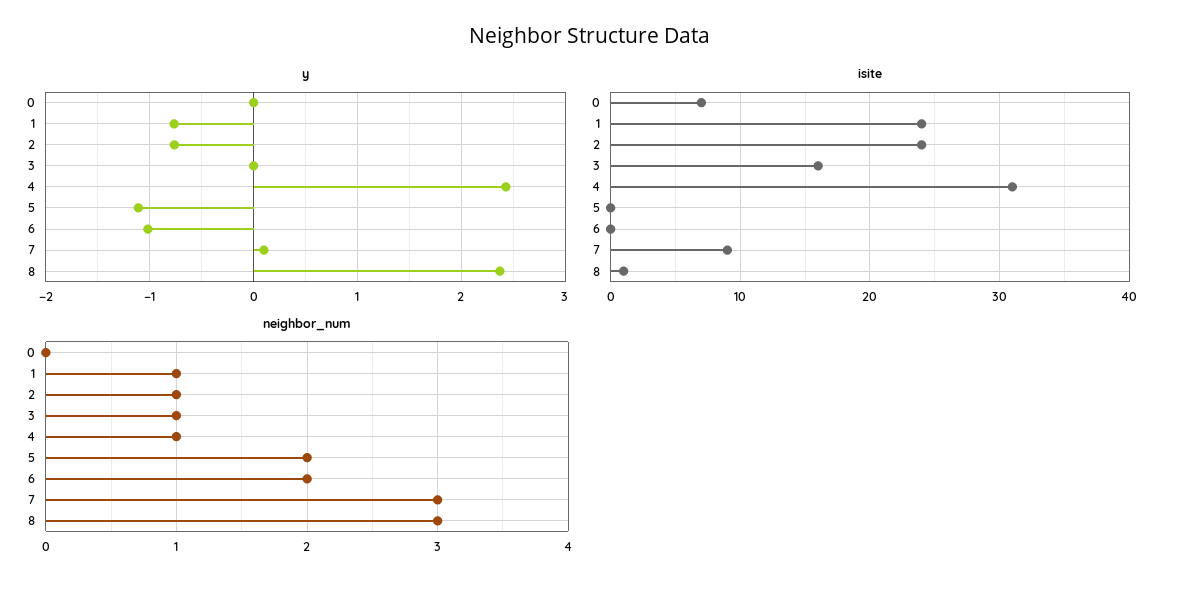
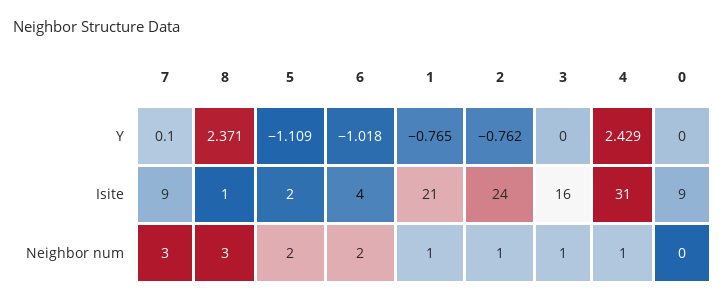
isite, 0: 7 -> 9
isite, 1: 24 -> 21
isite, 5: 0 -> 2
isite, 6: 0 -> 4

